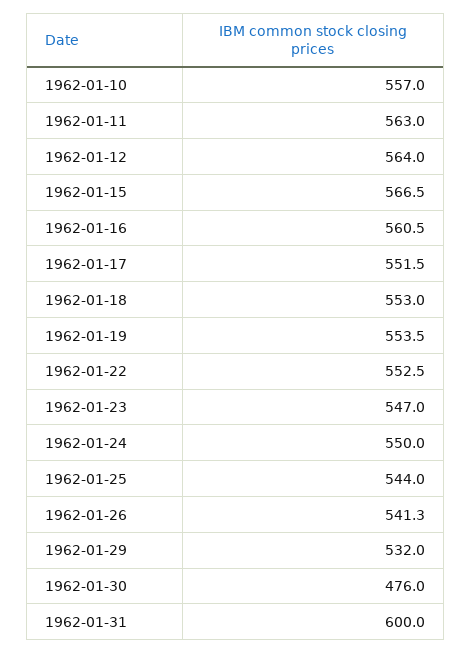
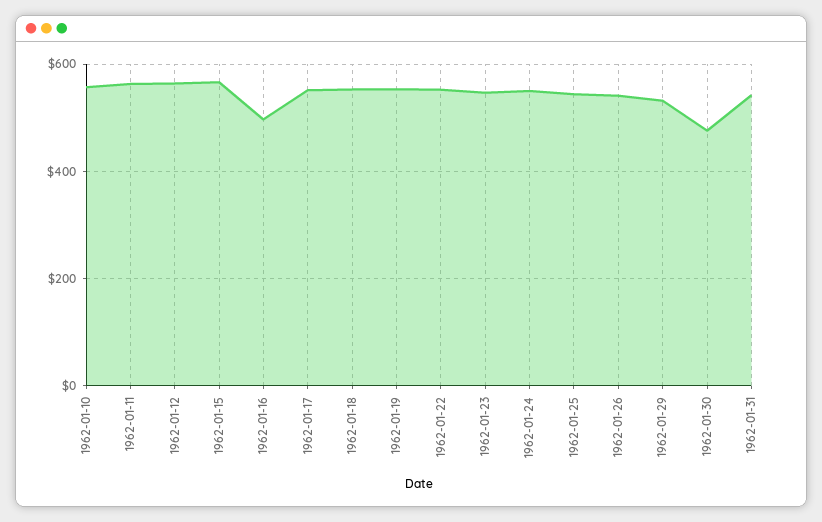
1962-01-16: 560.5 -> 500
1962-01-31: 600 -> 540

